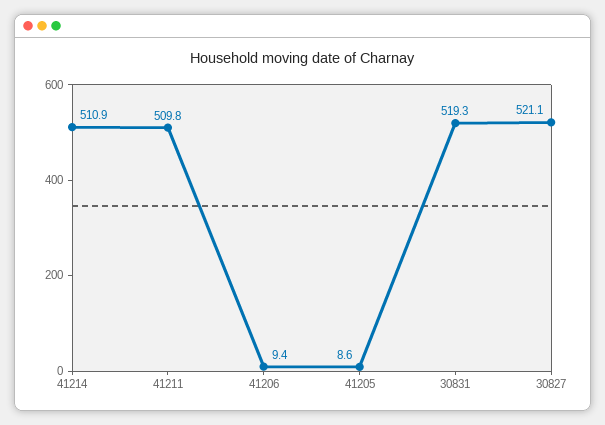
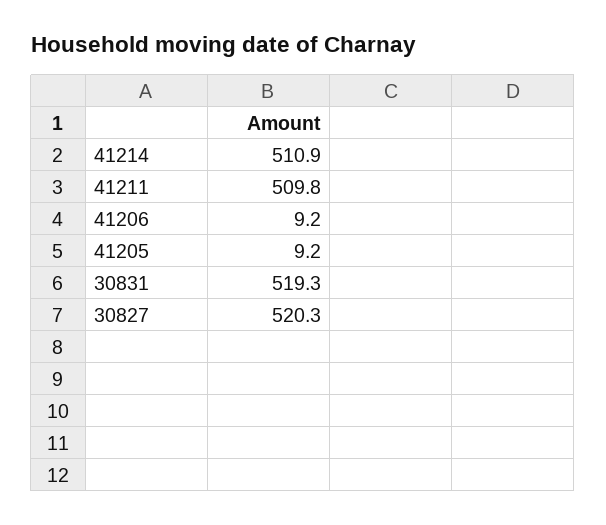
41206: 9.4 -> 9.2
41205: 8.6 -> 9.2
30827: 521.1 -> 520.3

